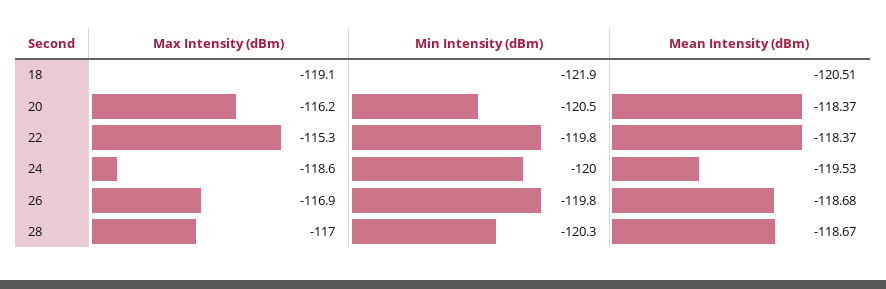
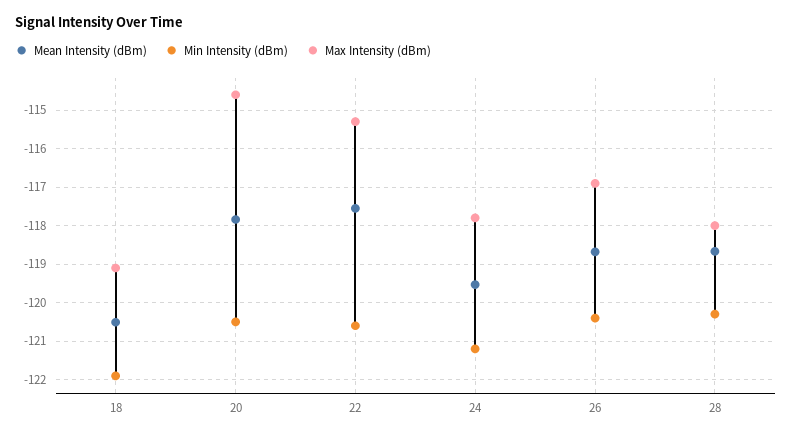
Max Intensity (dBm), 20: -116.2 -> -114.6
Mean Intensity (dBm), 20: -118.37 -> -117.8
Min Intensity (dBm), 22: -119.8 -> -120.6
Mean Intensity (dBm), 22: -118.37 -> -117.6
Max Intensity (dBm), 24: -118.6 -> -117.8
Min Intensity (dBm), 24: -120 -> -121.2
Min Intensity (dBm), 26: -119.8 -> -120.4
Max Intensity (dBm), 28: -117 -> -118

